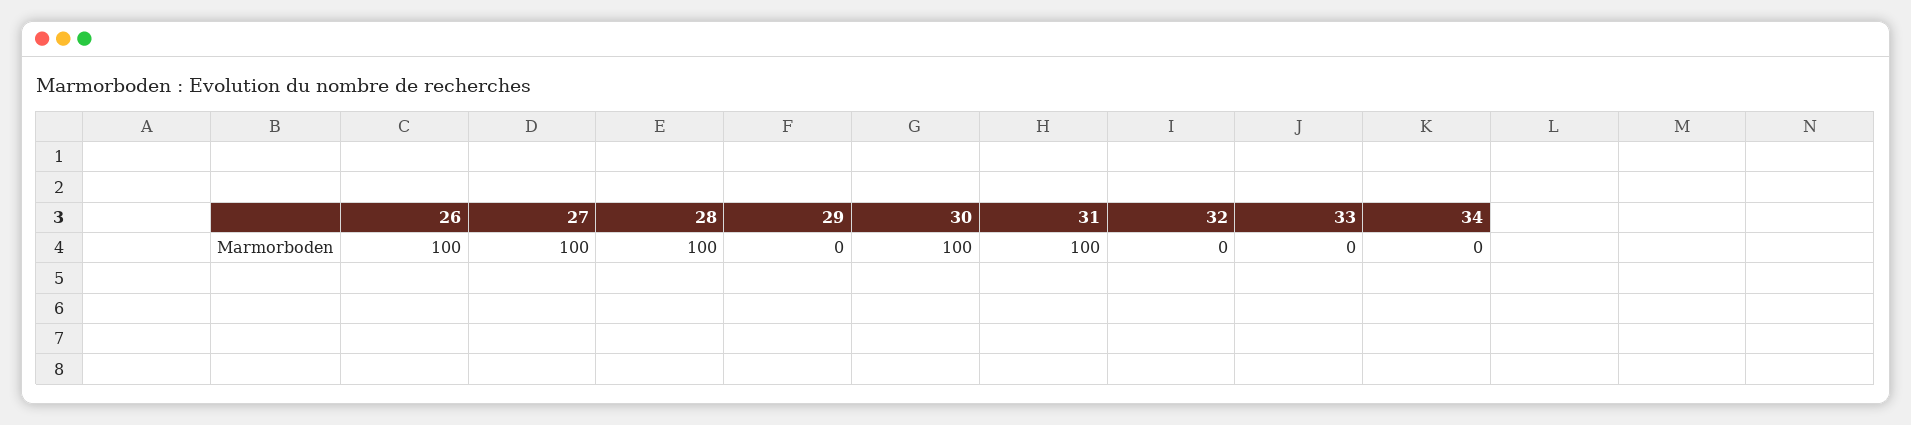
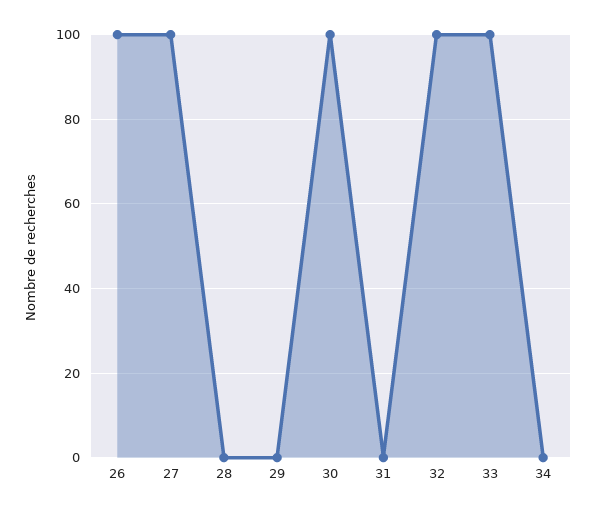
28: 100 -> 0
31: 100 -> 0
32: 0 -> 100
33: 0 -> 100

